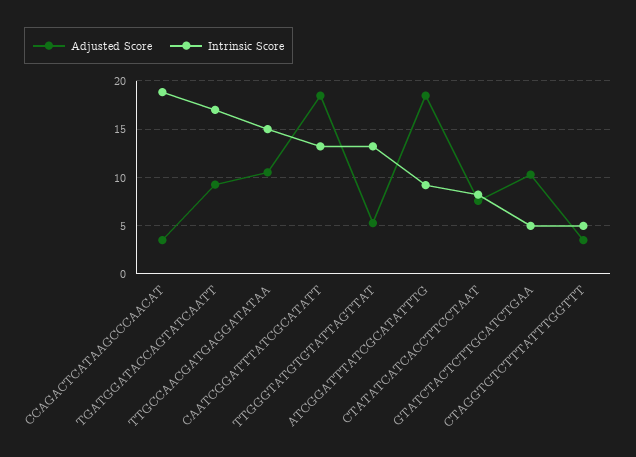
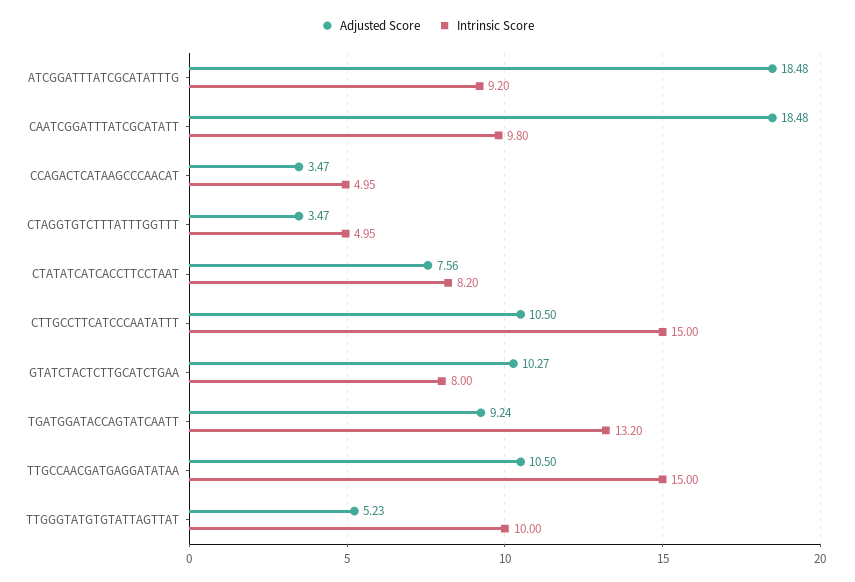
Intrinsic Score, CCAGACTCATAAGCCCAACAT: 19 -> 4.95
Intrinsic Score, TGATGGATACCAGTATCAATT: 17 -> 13.2
Intrinsic Score, CAATCGGATTTATCGCATATT: 13 -> 9.8
Intrinsic Score, TTGGGTATGTGTATTAGTTAT: 13 -> 10
Intrinsic Score, GTATCTACTCTTGCATCTGAA: 5 -> 8
Adjusted Score, CTTGCCTTCATCCCAATATTT: none -> 10.5
Intrinsic Score, CTTGCCTTCATCCCAATATTT: none -> 15

